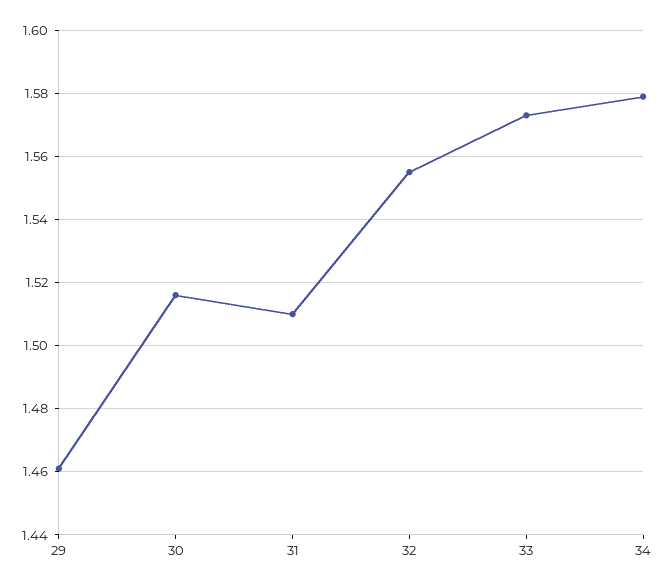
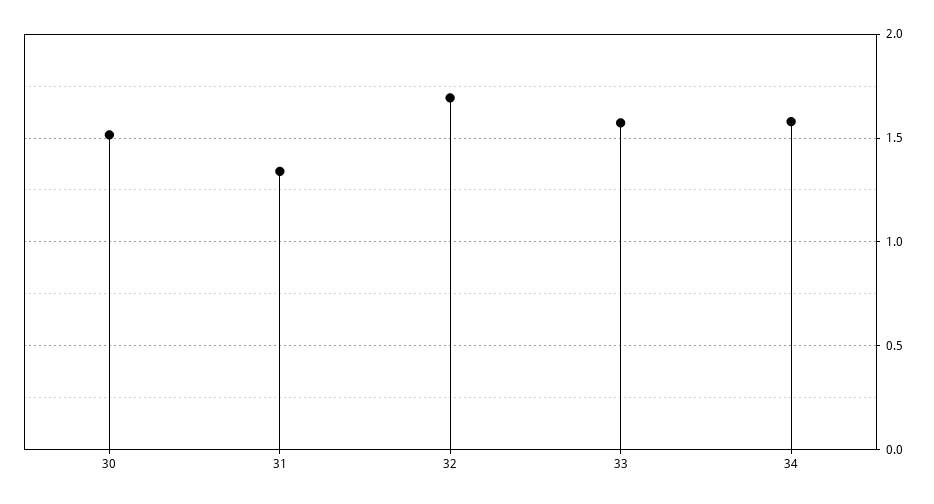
29: 1.46 -> none
31: 1.51 -> 1.35
32: 1.555 -> 1.7

